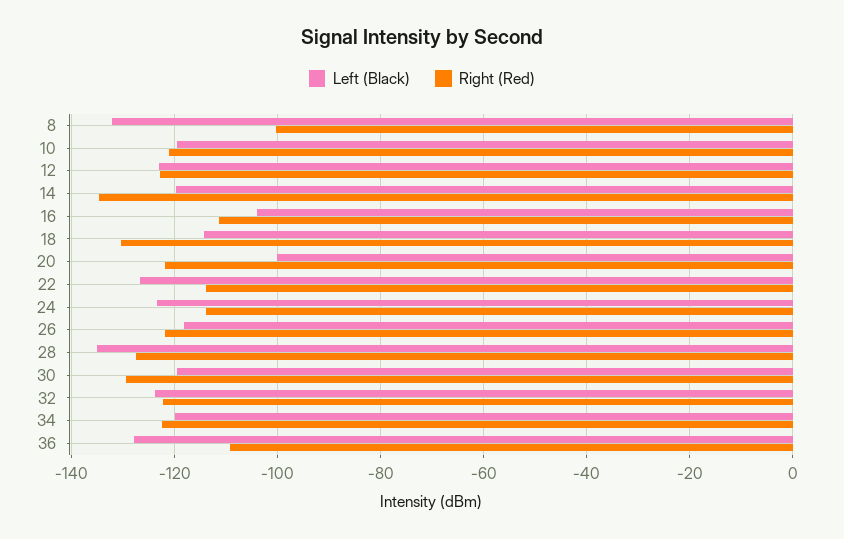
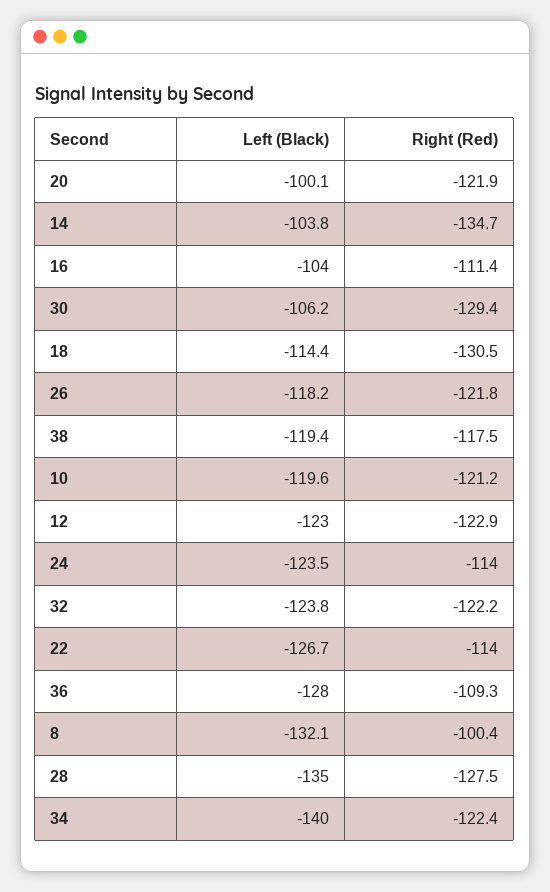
Left (Black), 14: -120 -> -103.8
Left (Black), 30: -120 -> -106.2
Left (Black), 34: -120 -> -140
Left (Black), 38: none -> -119.4
Right (Red), 38: none -> -117.5

